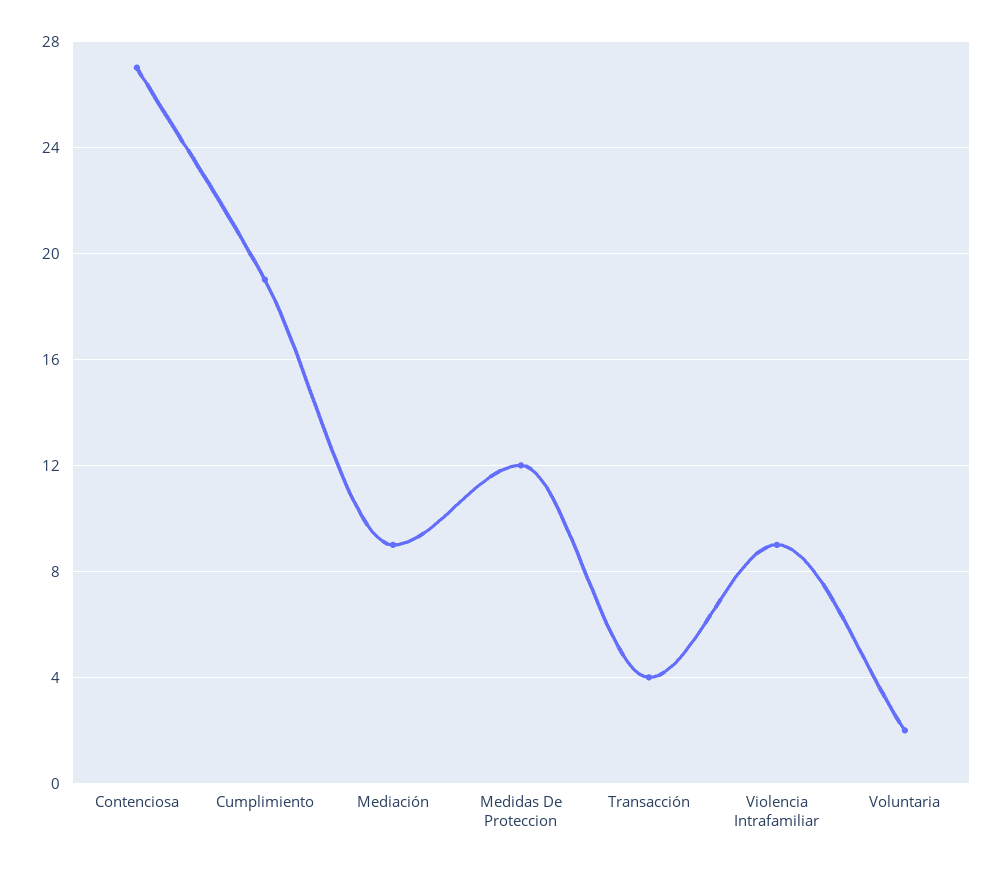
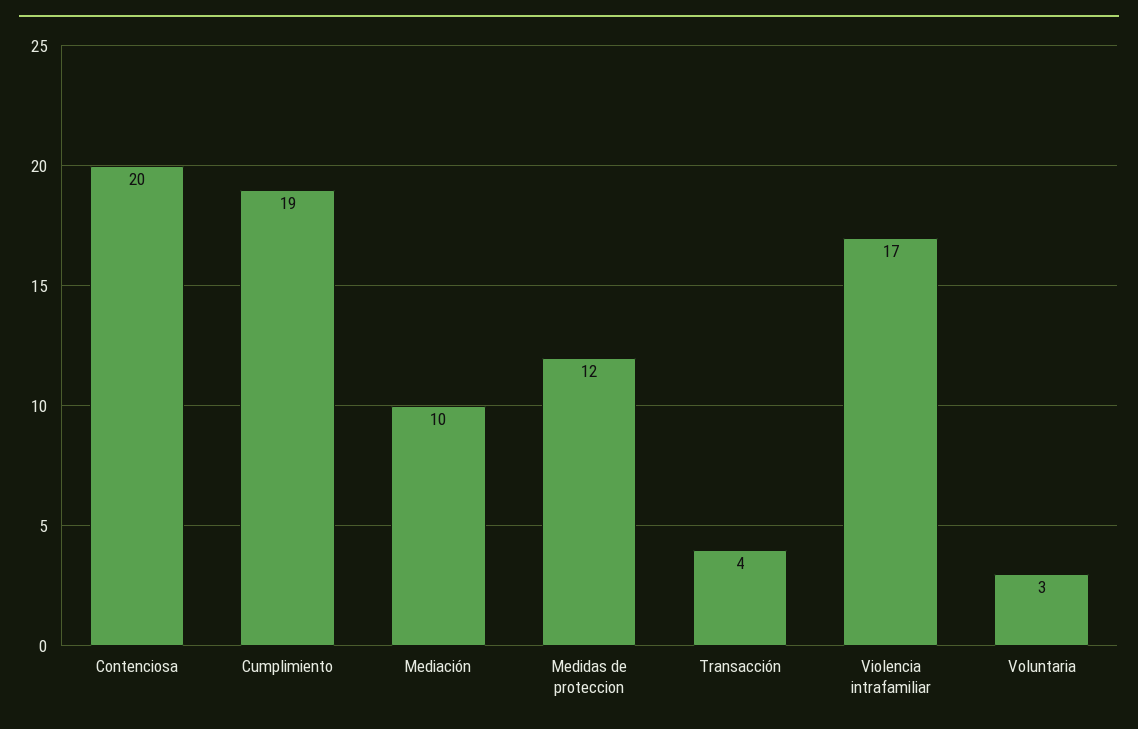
Contenciosa: 27 -> 20
Mediación: 9 -> 10
Violencia Intrafamiliar: 9 -> 17
Voluntaria: 2 -> 3

